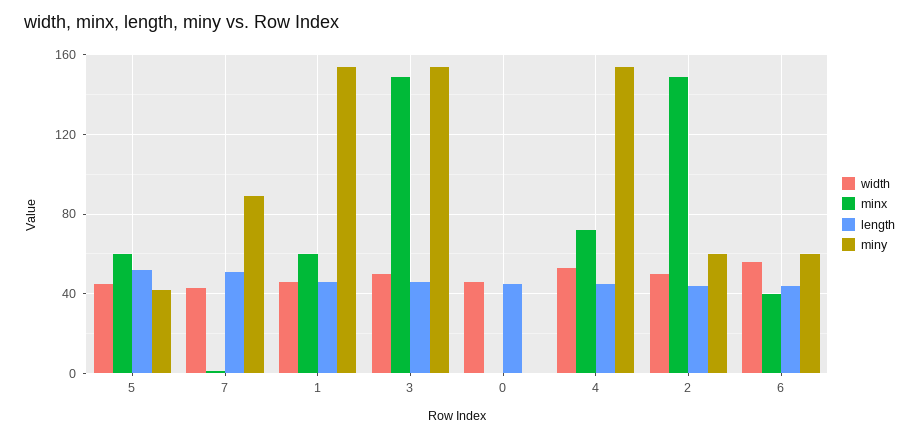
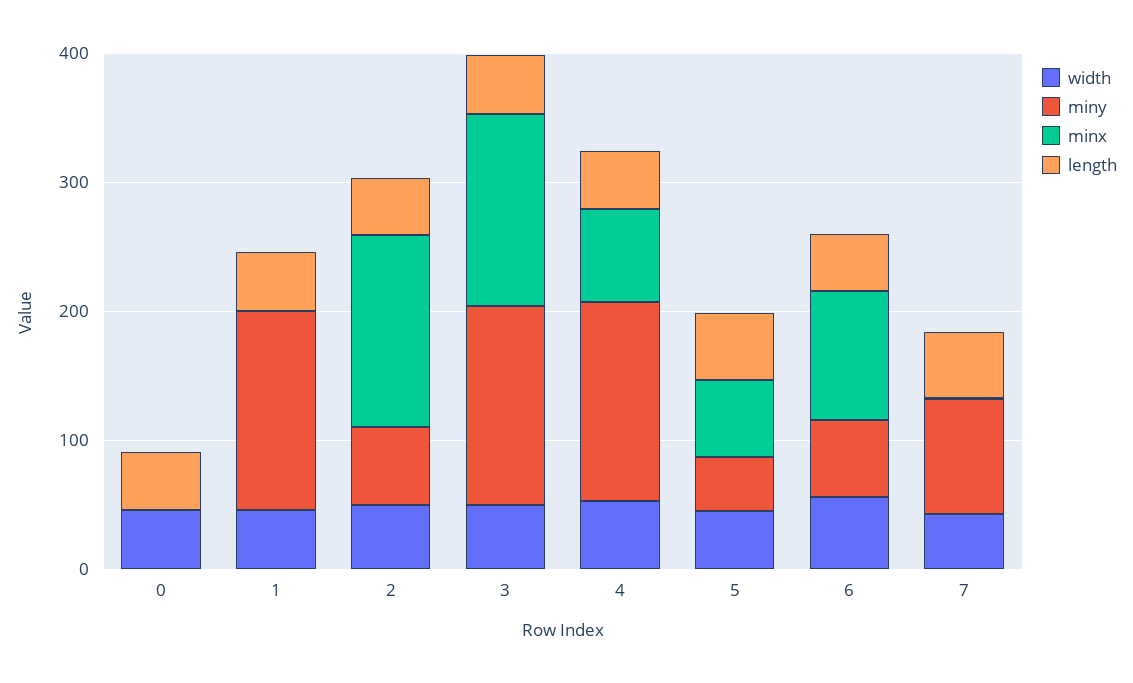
minx, 1: 60 -> 0
minx, 6: 40 -> 100

